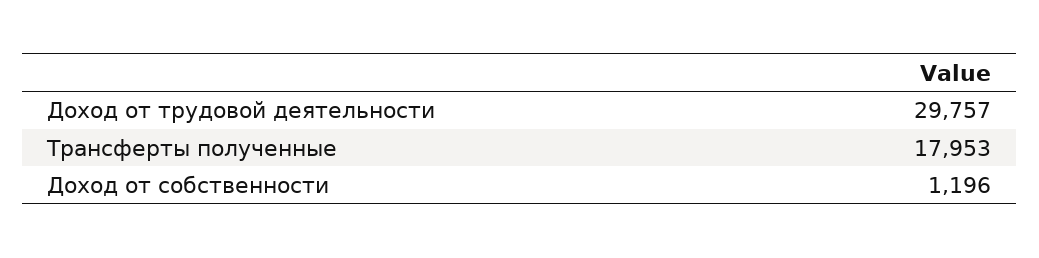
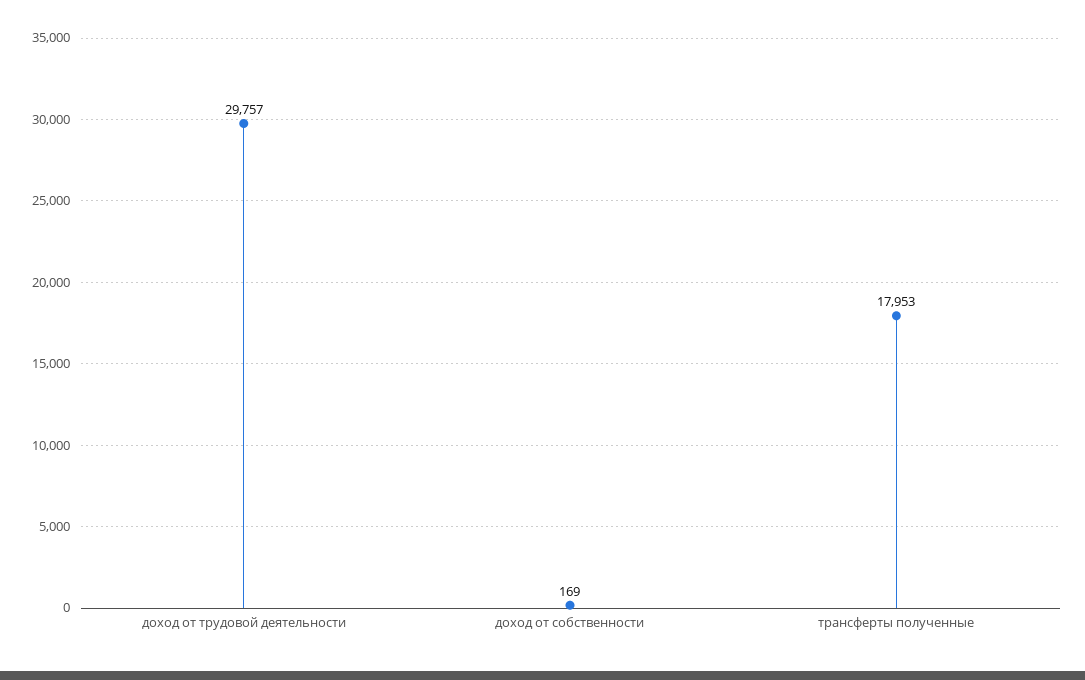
Доход от собственности: 1196 -> 169

